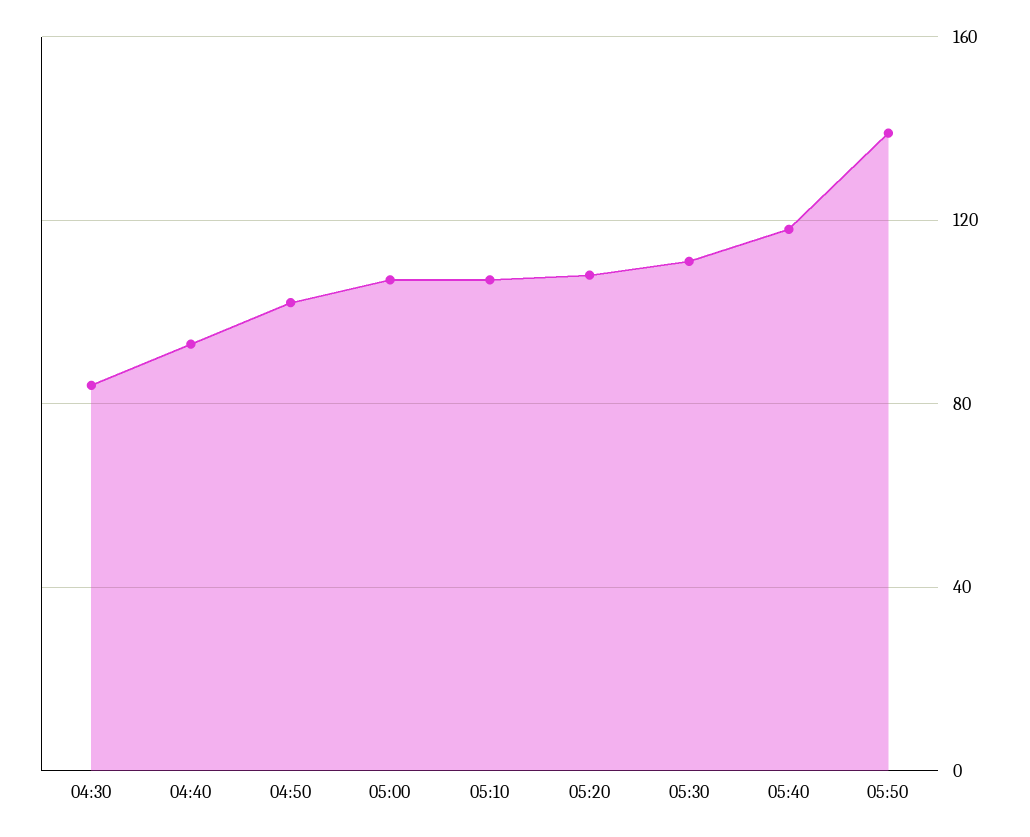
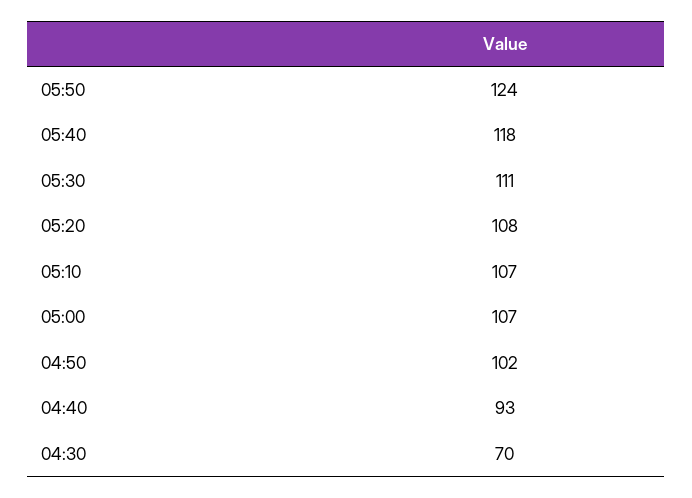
04:30: 85 -> 70
05:50: 140 -> 124

